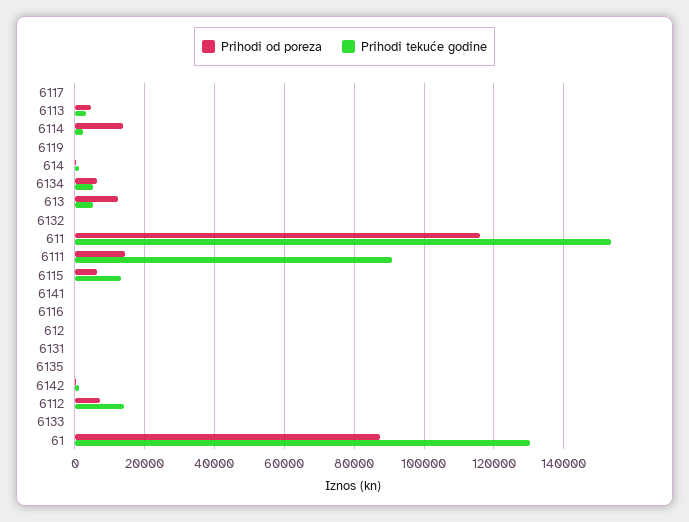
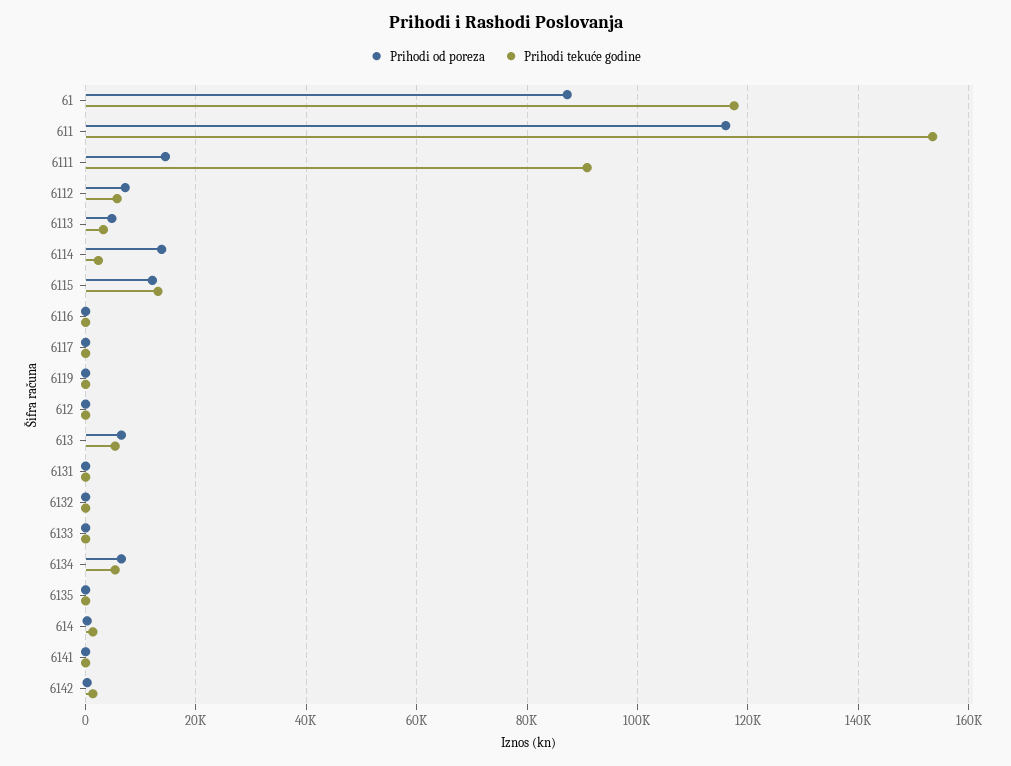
Prihodi od poreza, 613: 12000 -> 6000
Prihodi od poreza, 6115: 6000 -> 12000
Prihodi tekuće godine, 6112: 14000 -> 6000
Prihodi tekuće godine, 61: 130000 -> 118000

